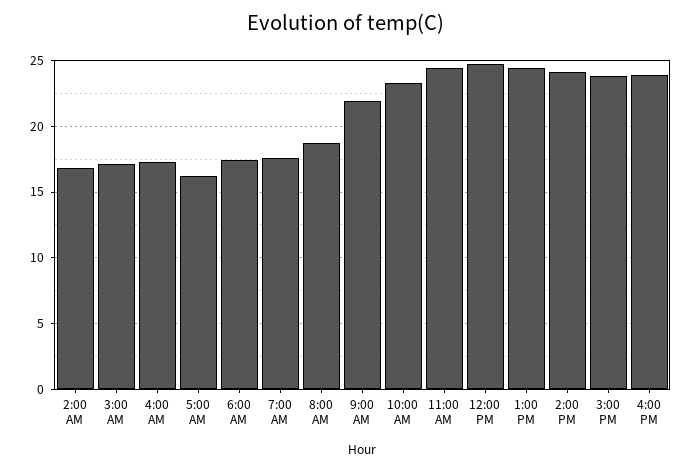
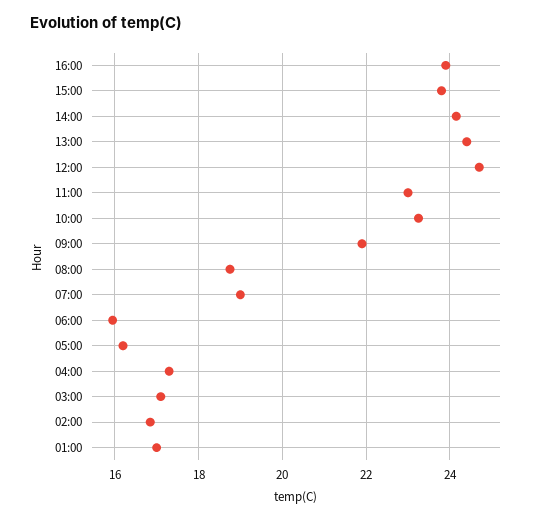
6:00 AM: 17.5 -> 16
7:00 AM: 17.5 -> 19
11:00 AM: 24.5 -> 23
01:00: none -> 17

